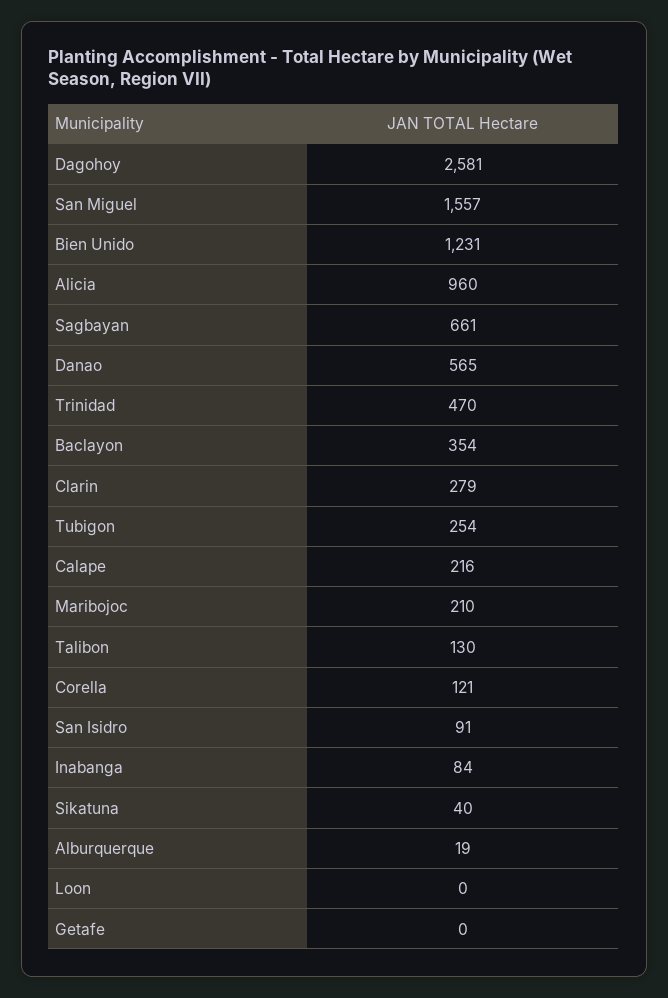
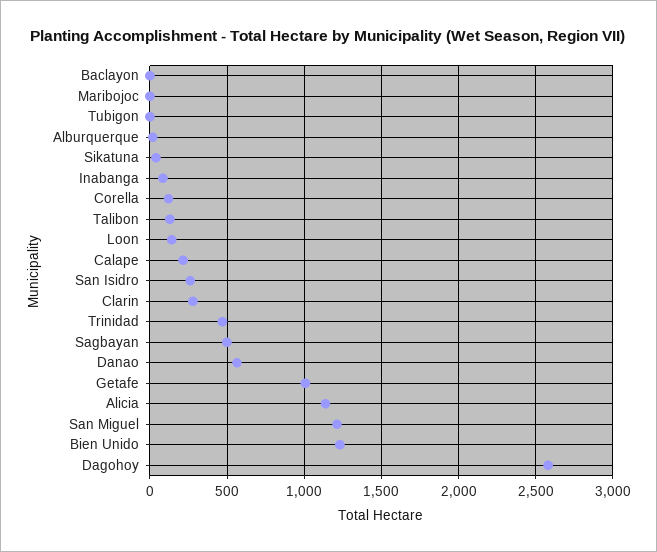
San Miguel: 1557 -> 1200
Alicia: 960 -> 1150
Sagbayan: 661 -> 500
Baclayon: 354 -> 0
Tubigon: 254 -> 0
Maribojoc: 210 -> 0
San Isidro: 91 -> 250
Loon: 0 -> 150
Getafe: 0 -> 1000

